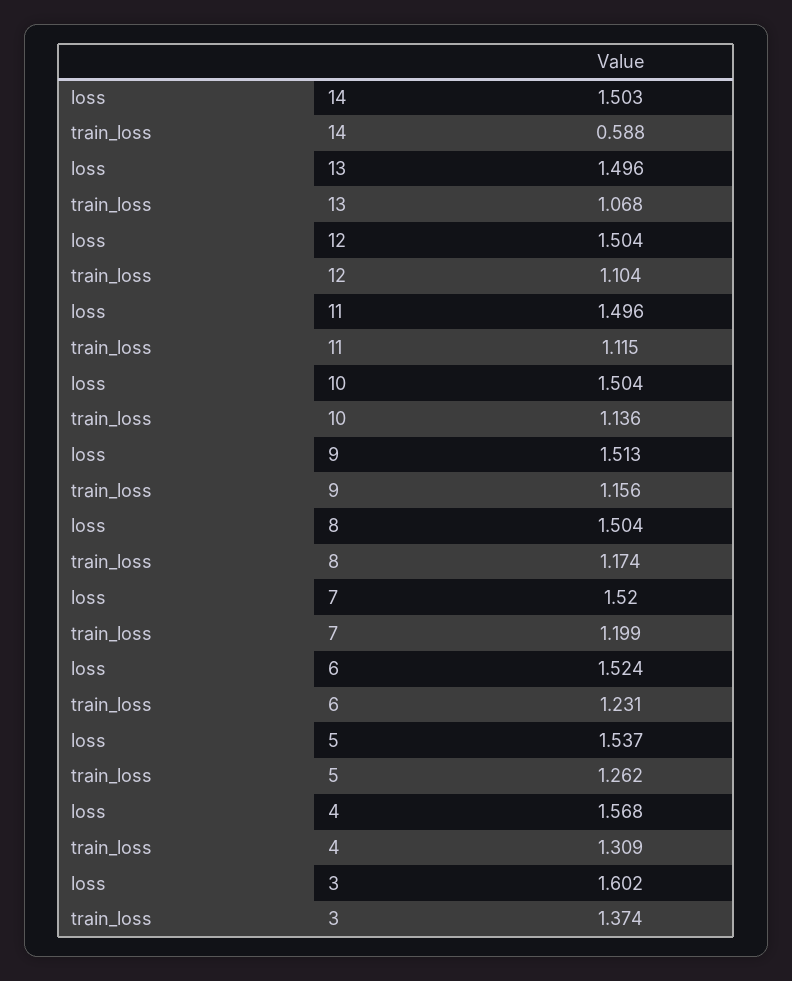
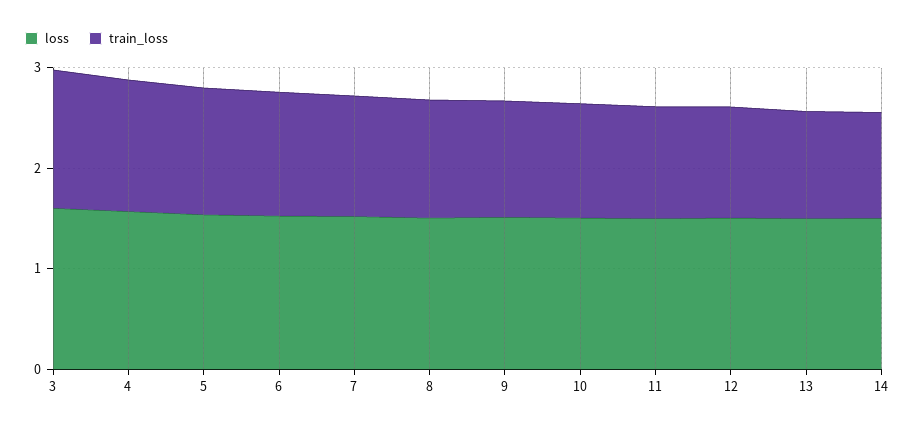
train_loss, 14: 0.588 -> 1

